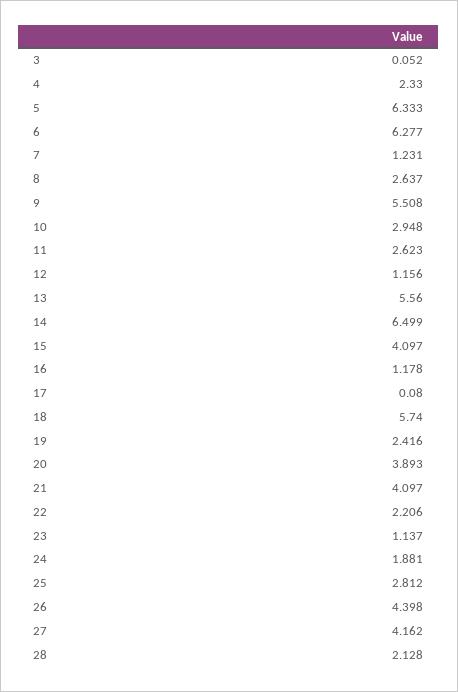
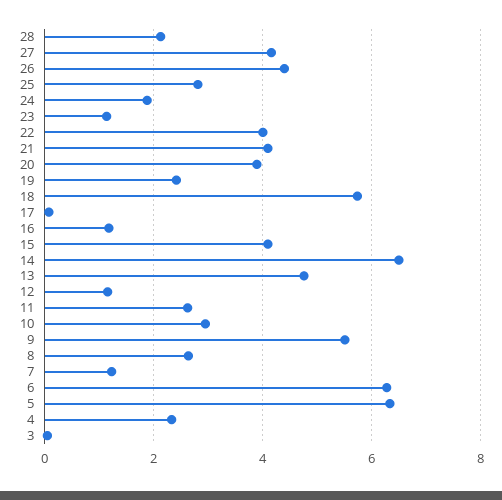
13: 5.56 -> 4.8
22: 2.206 -> 4

